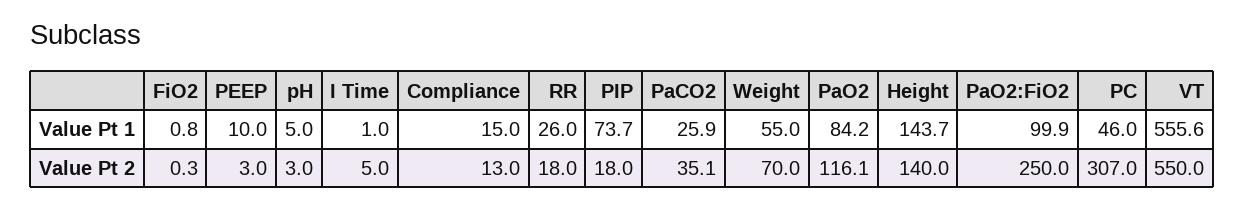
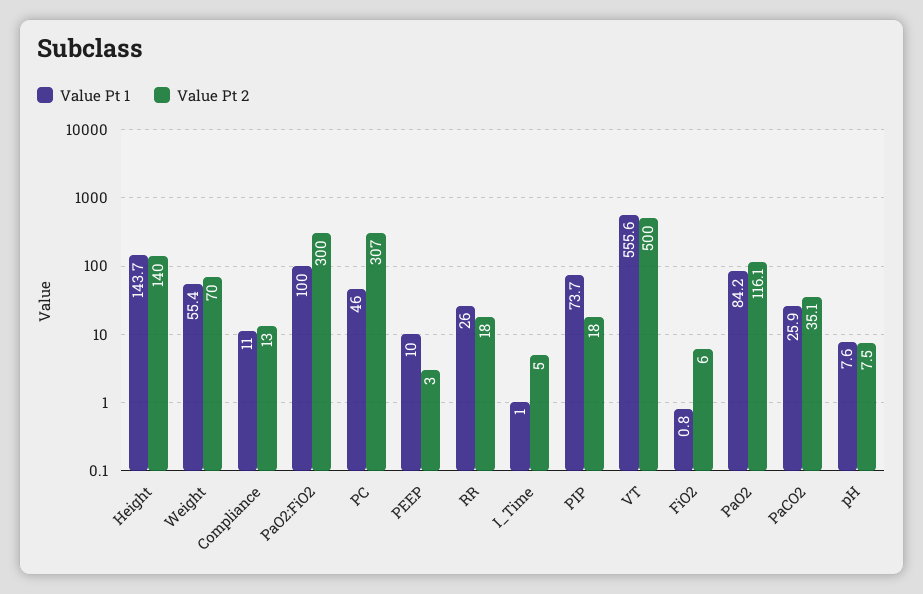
Value Pt 1, pH: 5 -> 7.6
Value Pt 1, Compliance: 15 -> 11
Value Pt 1, Weight: 55 -> 55.4
Value Pt 1, PaO2:FiO2: 99.9 -> 100
Value Pt 2, FiO2: 0.3 -> 6
Value Pt 2, pH: 3 -> 7.5
Value Pt 2, PaO2:FiO2: 250 -> 300
Value Pt 2, VT: 550 -> 500

